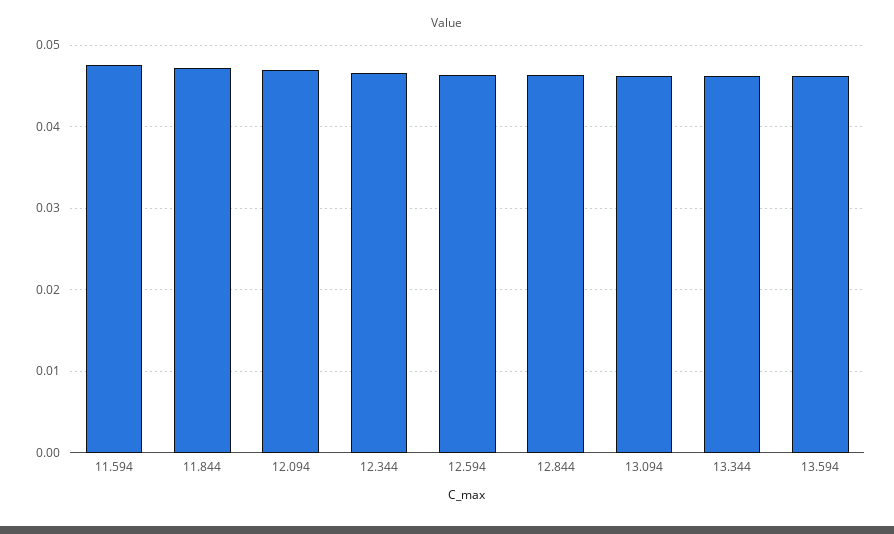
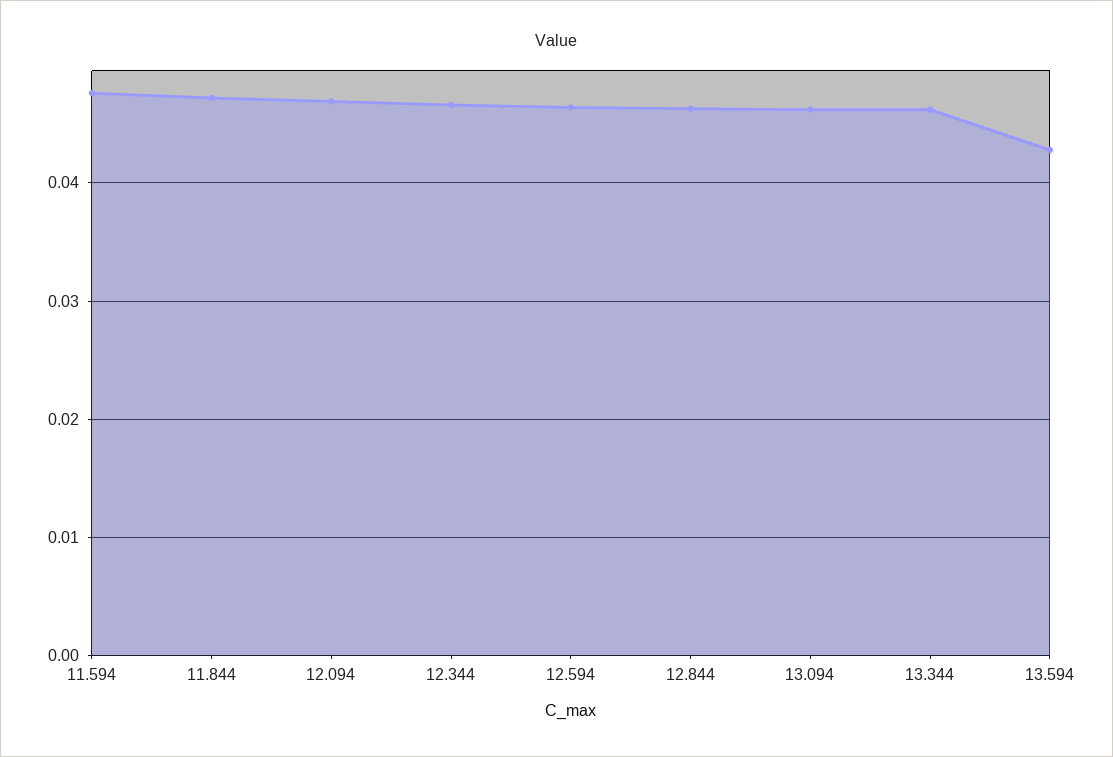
13.594: 0.046 -> 0.043

